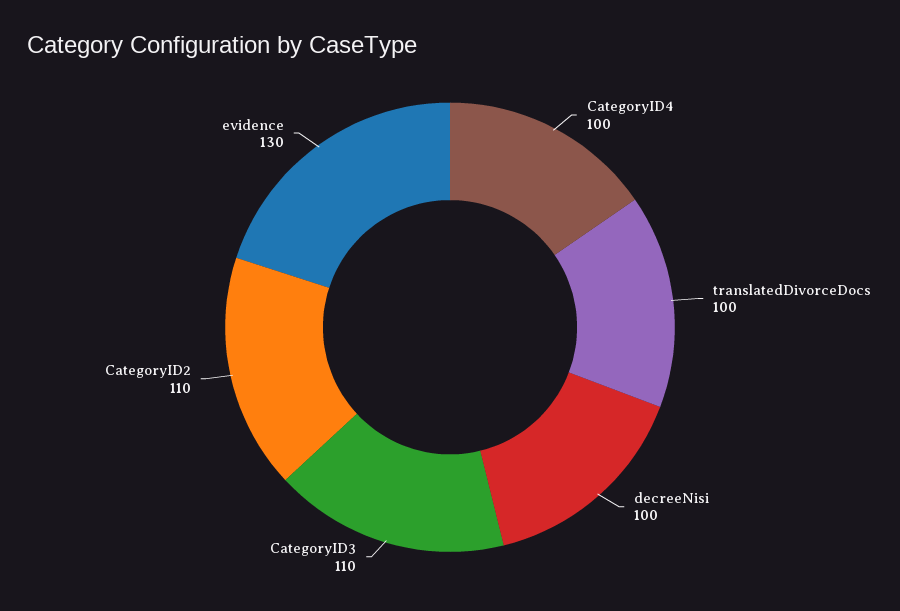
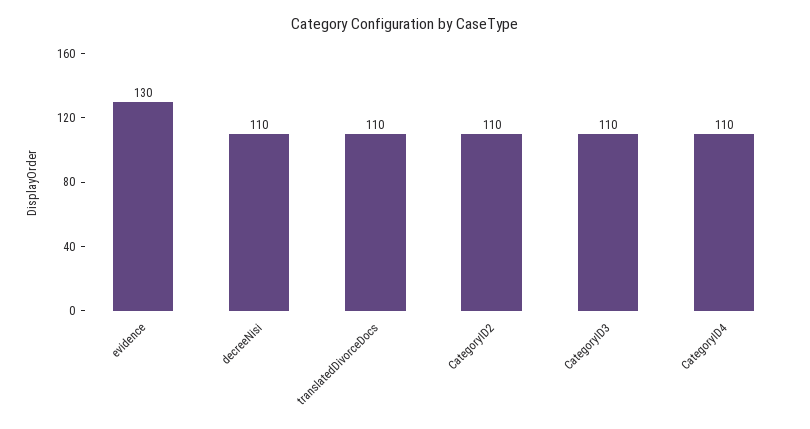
CategoryID4: 100 -> 110
translatedDivorceDocs: 100 -> 110
decreeNisi: 100 -> 110

